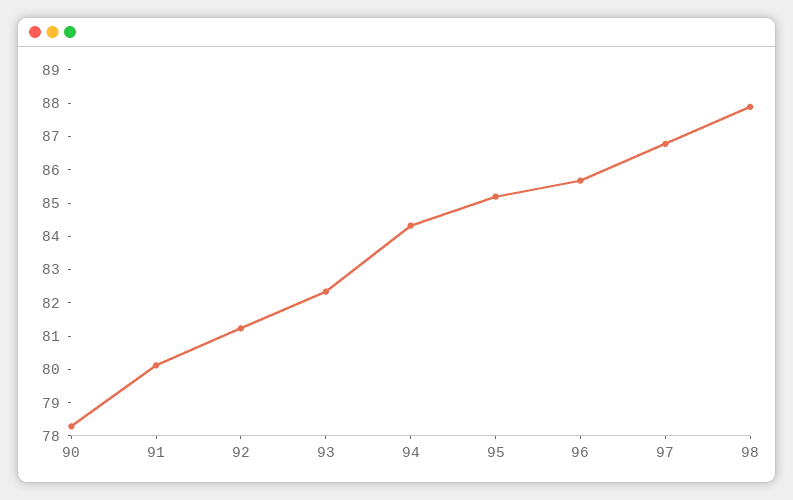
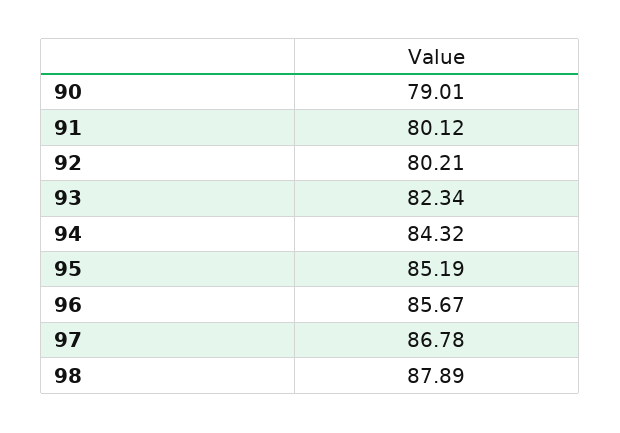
90: 78.25 -> 79.01
92: 81.25 -> 80.21

